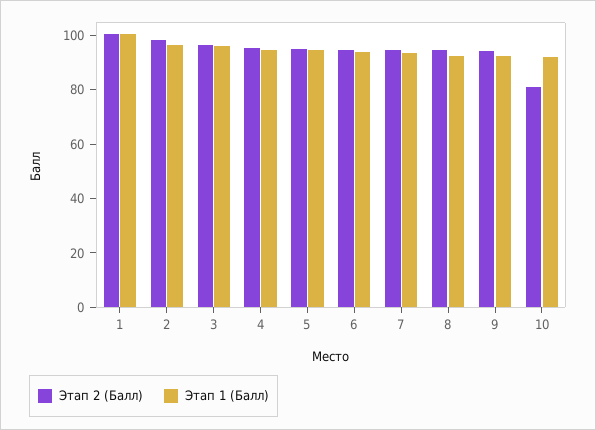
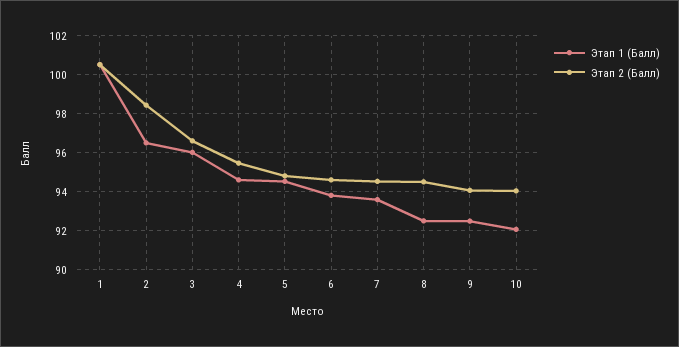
Этап 2 (Балл), 10: 80 -> 94

